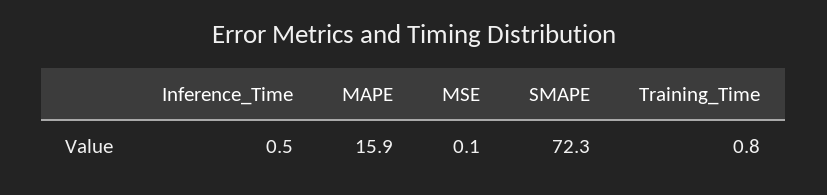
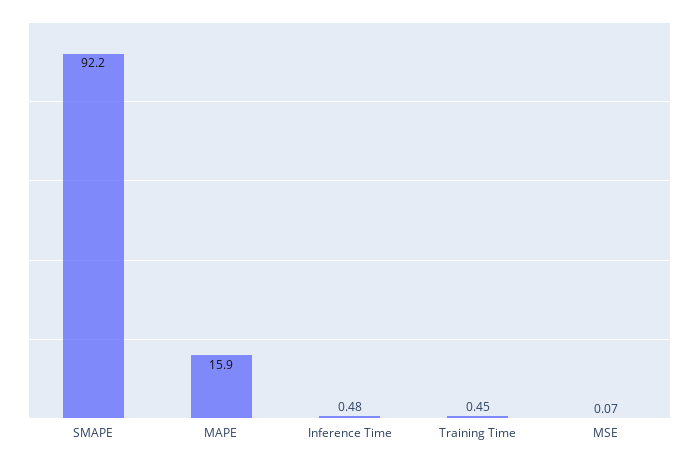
SMAPE: 72.3 -> 92.2
Training_Time: 0.8 -> 0.45

